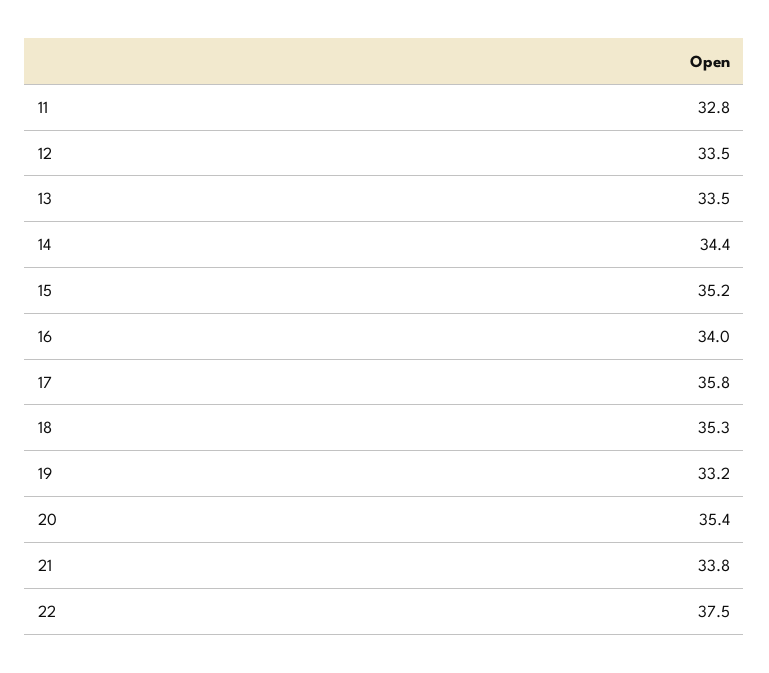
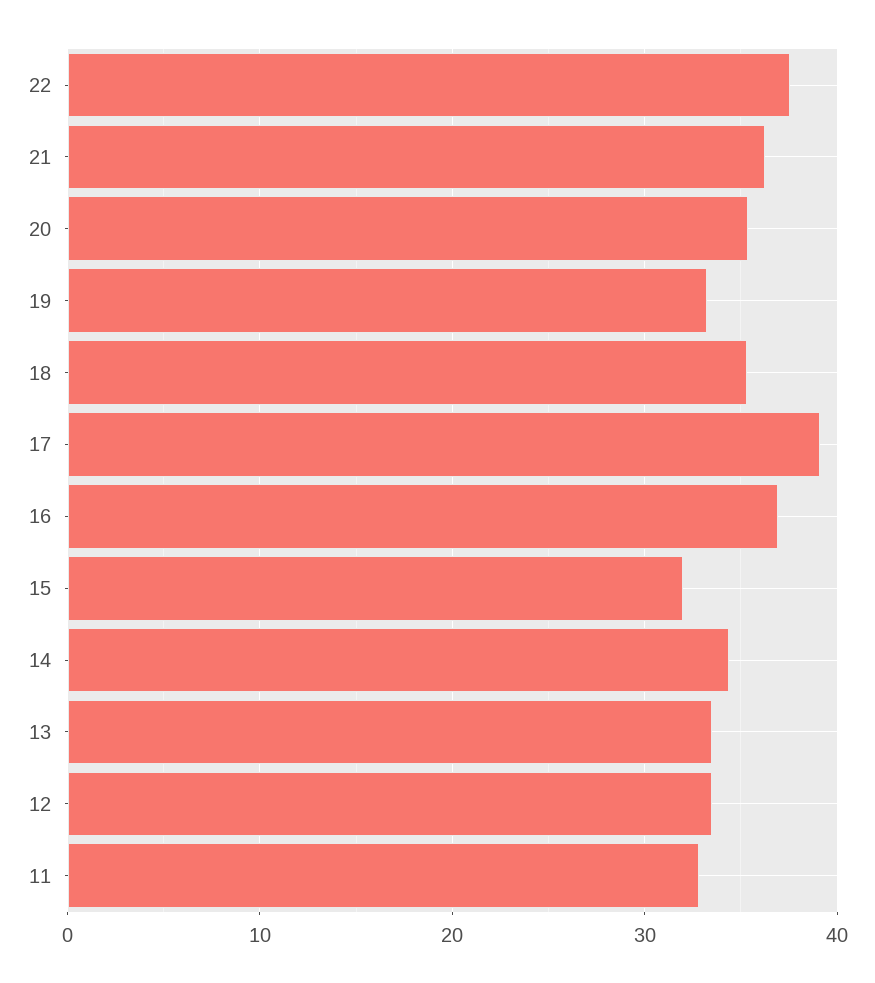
15: 35.2 -> 32
16: 34 -> 37
17: 35.8 -> 39
21: 33.8 -> 36

